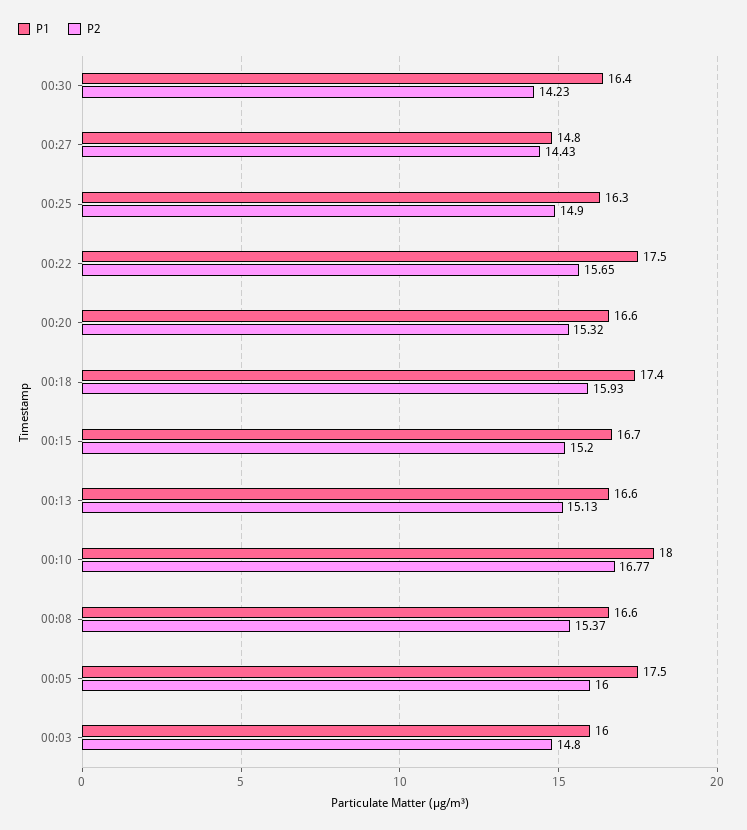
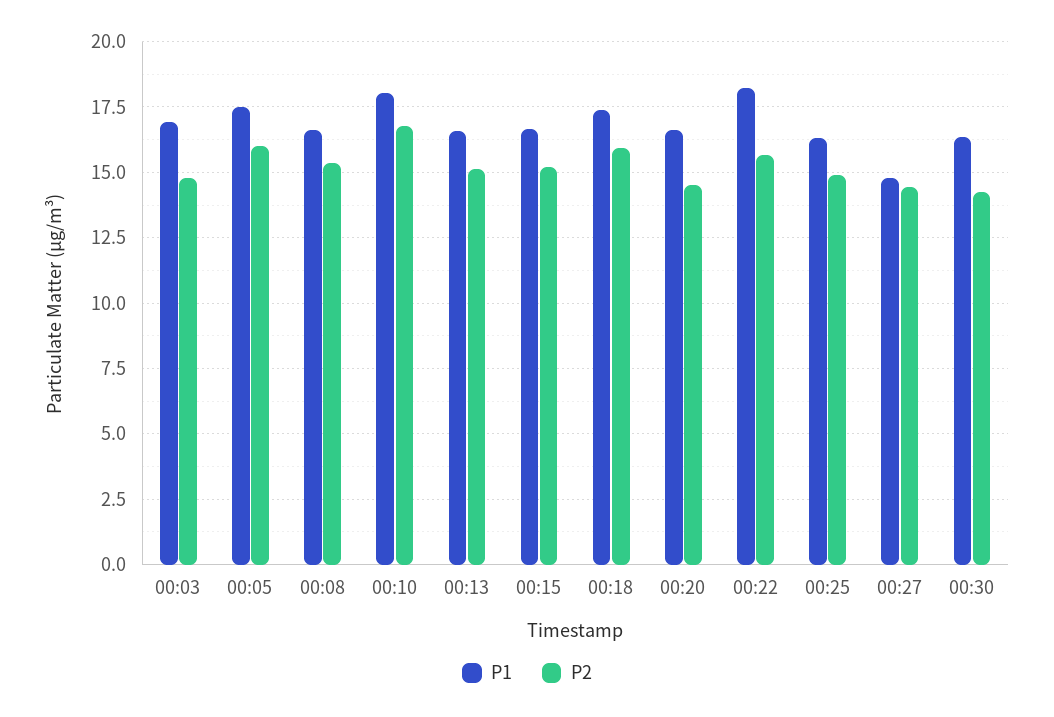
P1, 00:22: 17.5 -> 18.25
P2, 00:20: 15.32 -> 14.5
P1, 00:03: 16 -> 17

